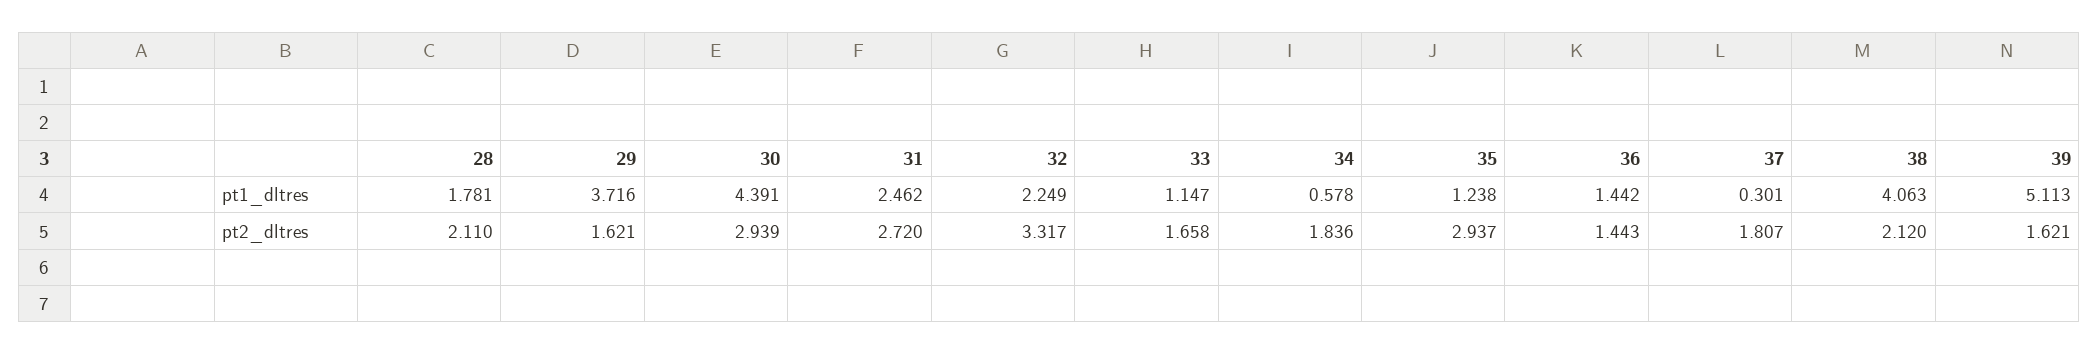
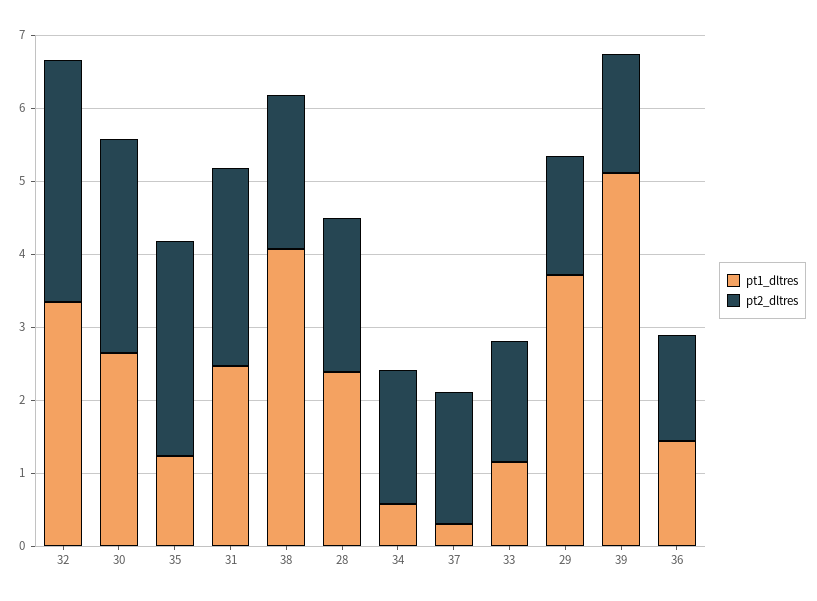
pt1_dltres, 28: 1.781 -> 2.4
pt1_dltres, 30: 4.391 -> 2.6
pt1_dltres, 32: 2.249 -> 3.4

